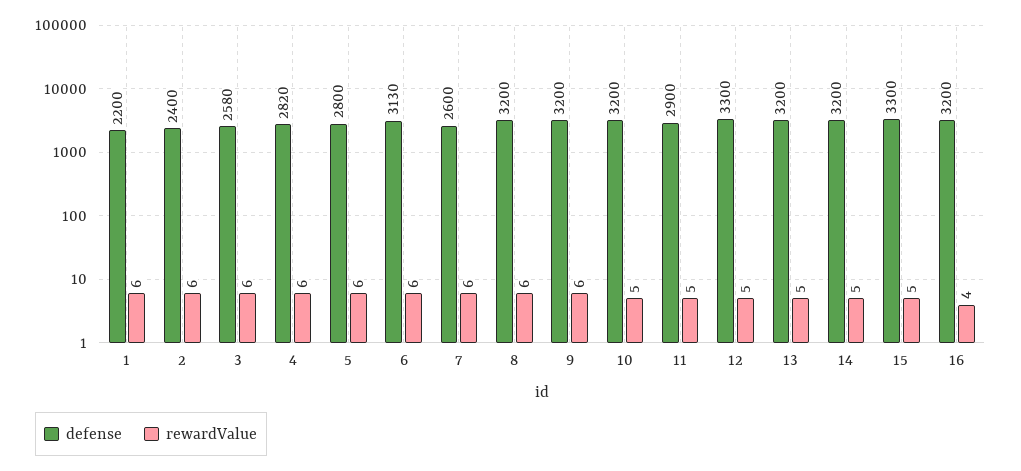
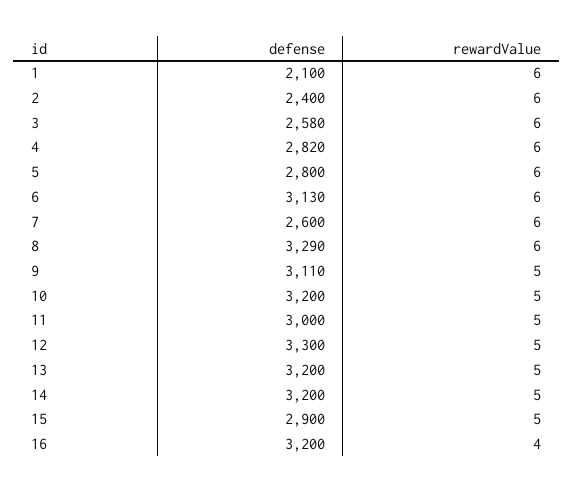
defense, 1: 2200 -> 2100
defense, 8: 3200 -> 3290
defense, 9: 3200 -> 3110
rewardValue, 9: 6 -> 5
defense, 11: 2900 -> 3000
defense, 15: 3300 -> 2900

